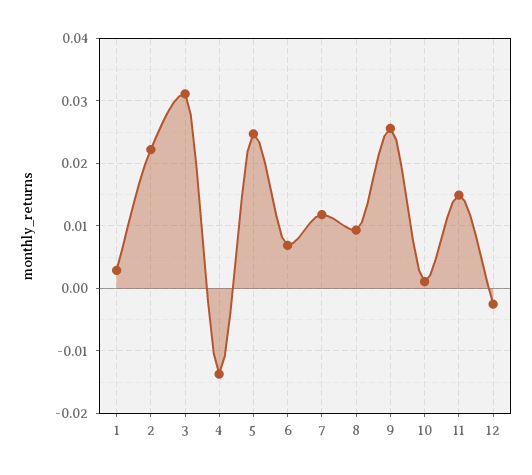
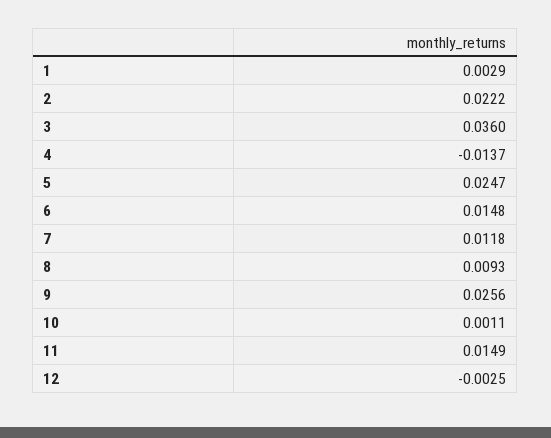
3: 0.031 -> 0.036
6: 0.007 -> 0.0148

